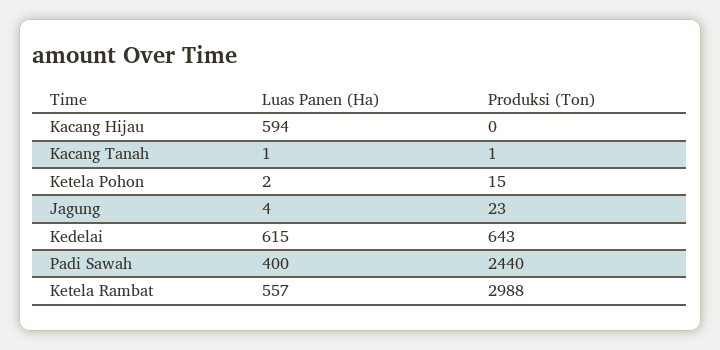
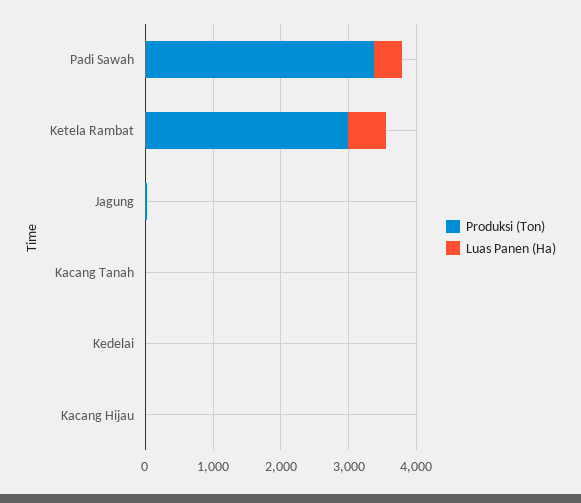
Luas Panen (Ha), Kacang Hijau: 594 -> 0
Luas Panen (Ha), Ketela Pohon: 2 -> none
Produksi (Ton), Ketela Pohon: 15 -> none
Luas Panen (Ha), Kedelai: 615 -> 0
Produksi (Ton), Kedelai: 643 -> 0
Produksi (Ton), Padi Sawah: 2440 -> 3400

